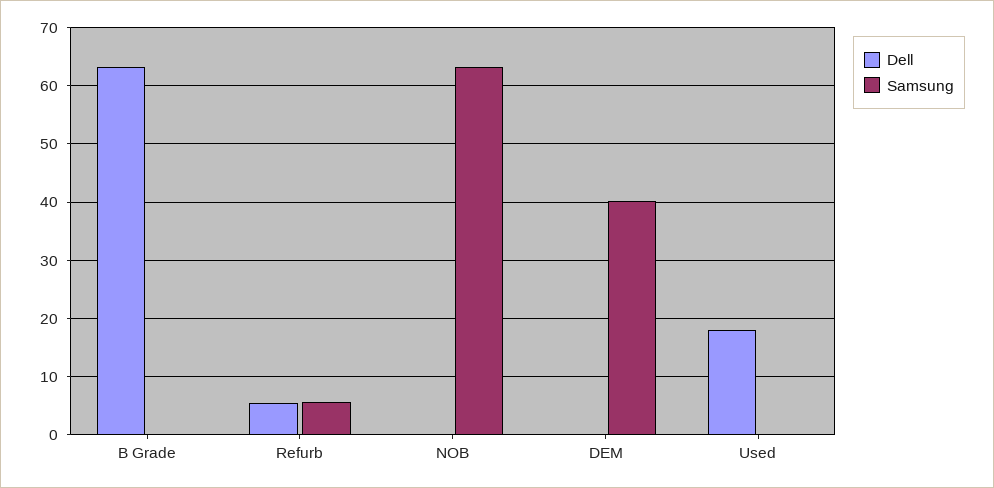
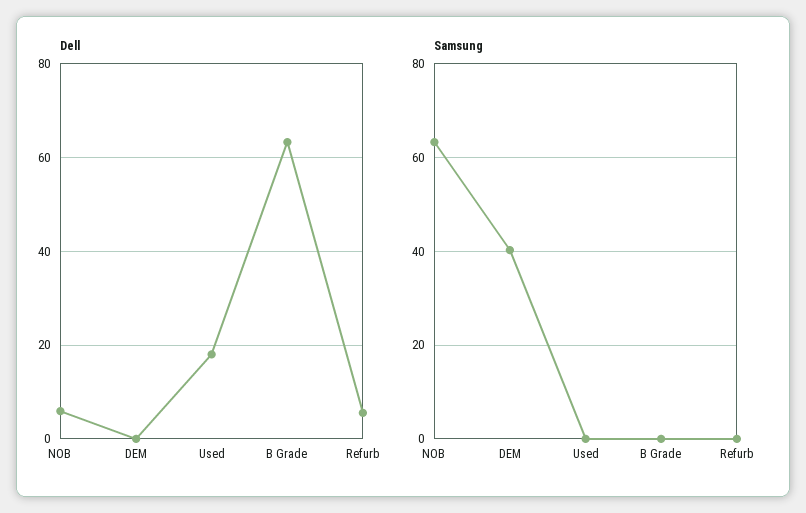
Samsung, Refurb: 6 -> 0
Dell, NOB: 0 -> 6

